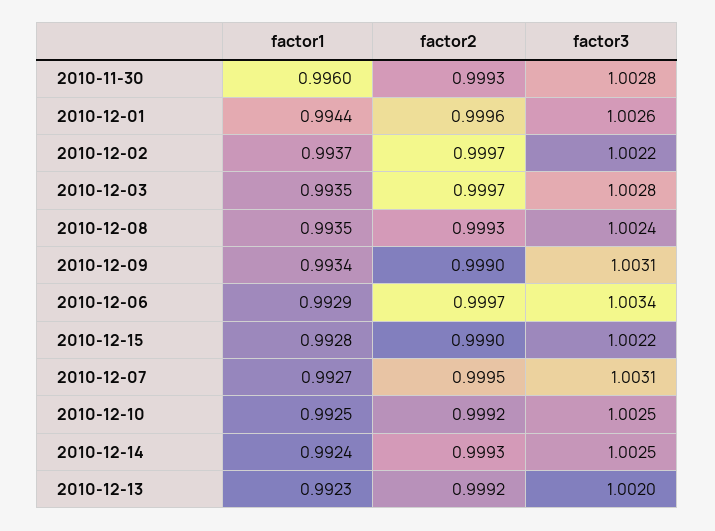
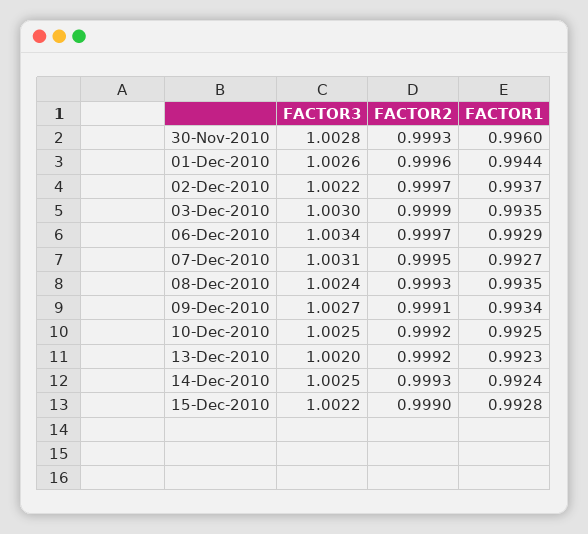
factor2, 2010-12-03: 0.9997 -> 0.9999
factor3, 2010-12-03: 1.0028 -> 1.003
factor2, 2010-12-09: 0.999 -> 0.9991
factor3, 2010-12-09: 1.0031 -> 1.0027

